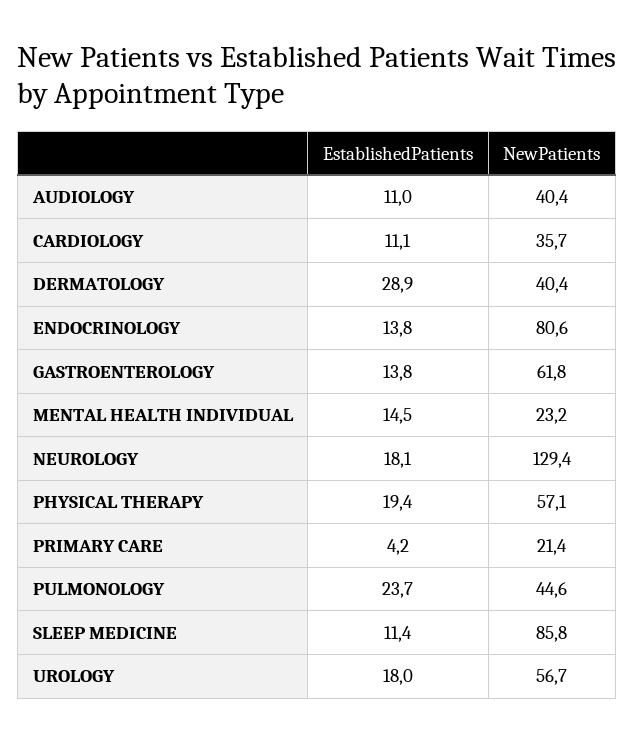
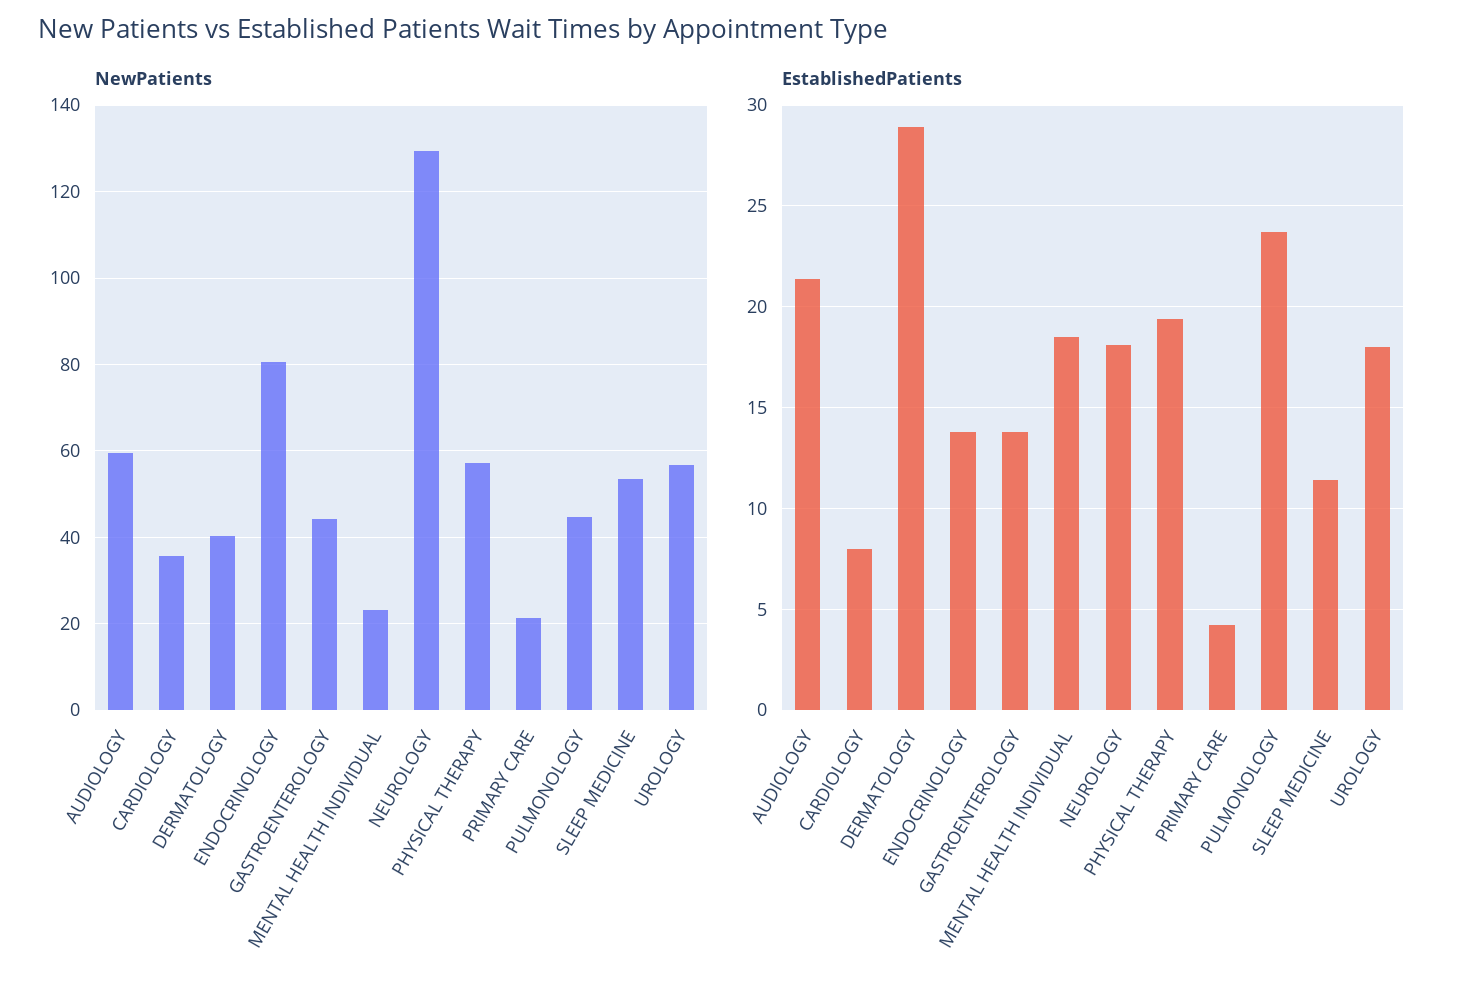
EstablishedPatients, AUDIOLOGY: 11 -> 21.5
NewPatients, AUDIOLOGY: 40.4 -> 60
EstablishedPatients, CARDIOLOGY: 11.1 -> 8
NewPatients, GASTROENTEROLOGY: 61.8 -> 44
EstablishedPatients, MENTAL HEALTH INDIVIDUAL: 14.5 -> 18.5
NewPatients, SLEEP MEDICINE: 85.8 -> 54

